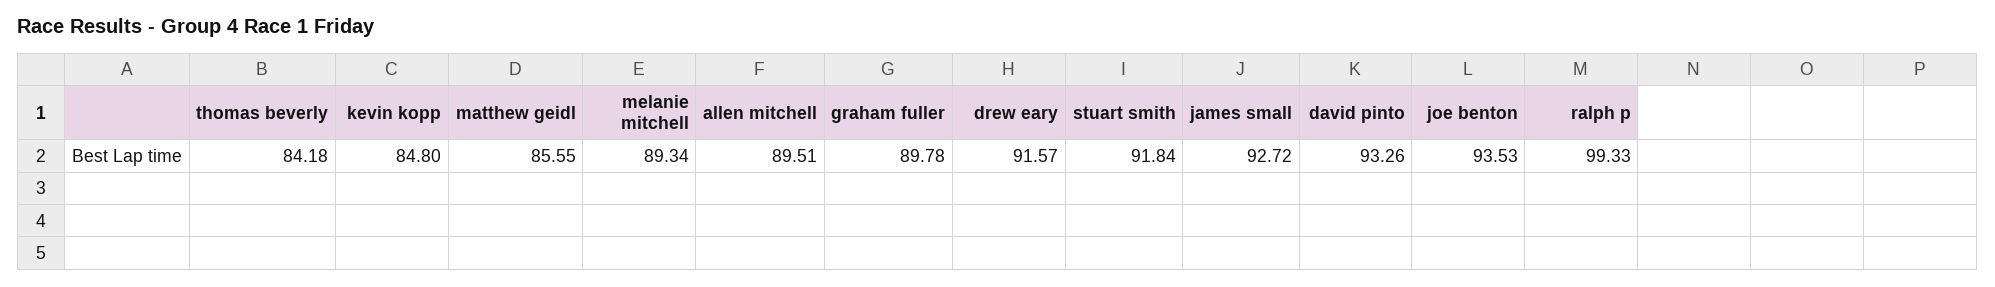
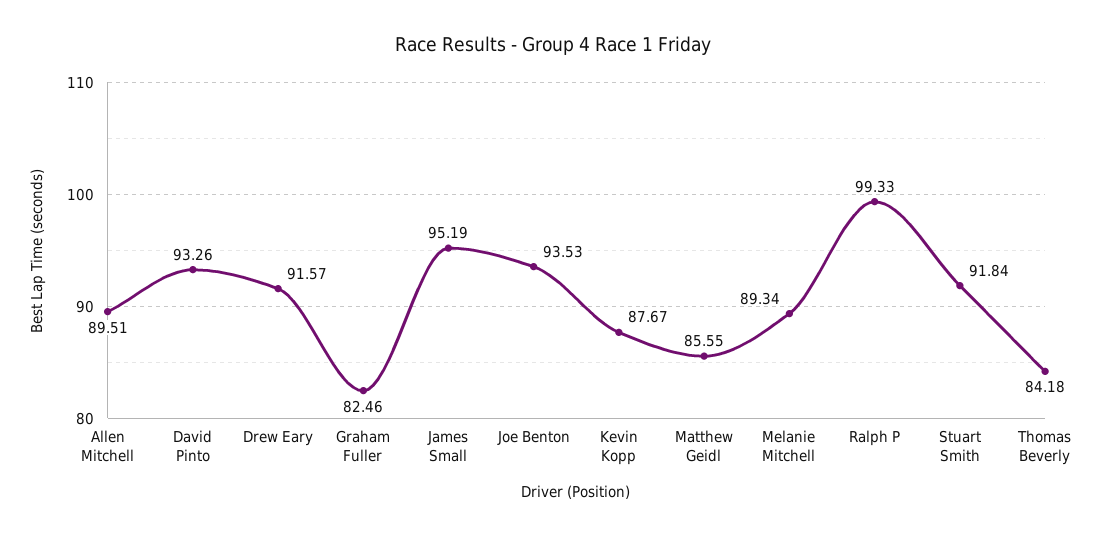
kevin kopp: 84.8 -> 87.67
graham fuller: 89.78 -> 82.46
james small: 92.72 -> 95.19

